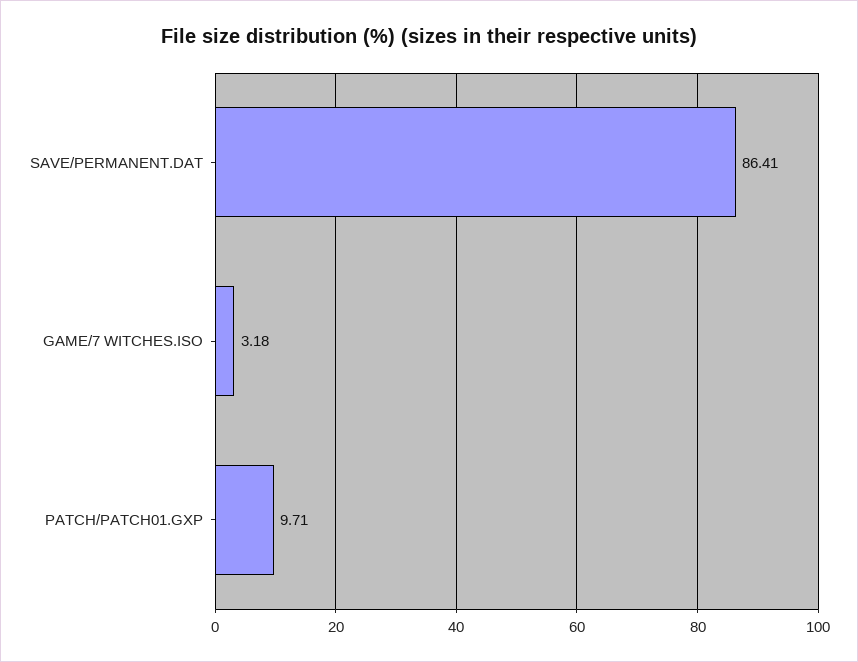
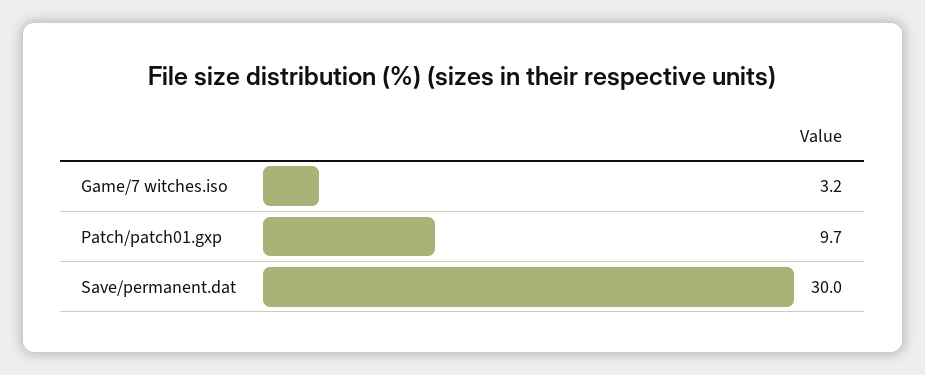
SAVE/PERMANENT.DAT: 86.41 -> 30

